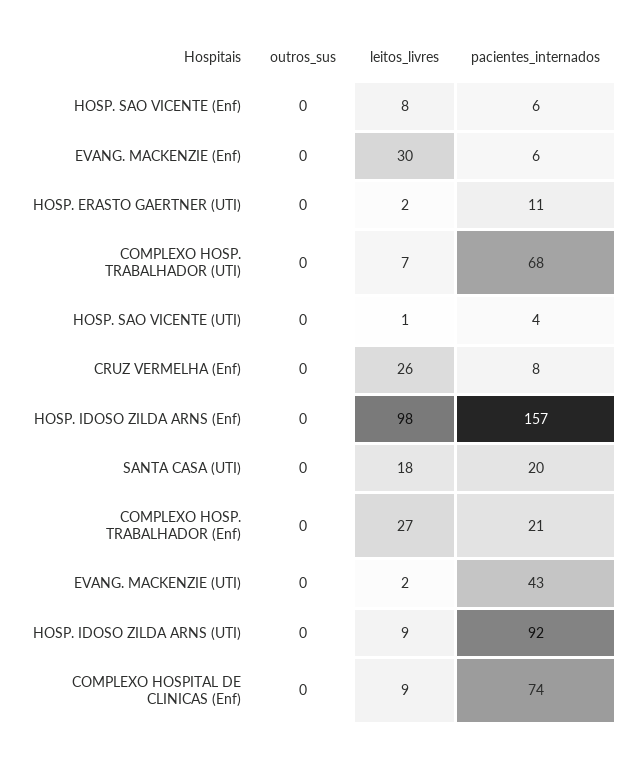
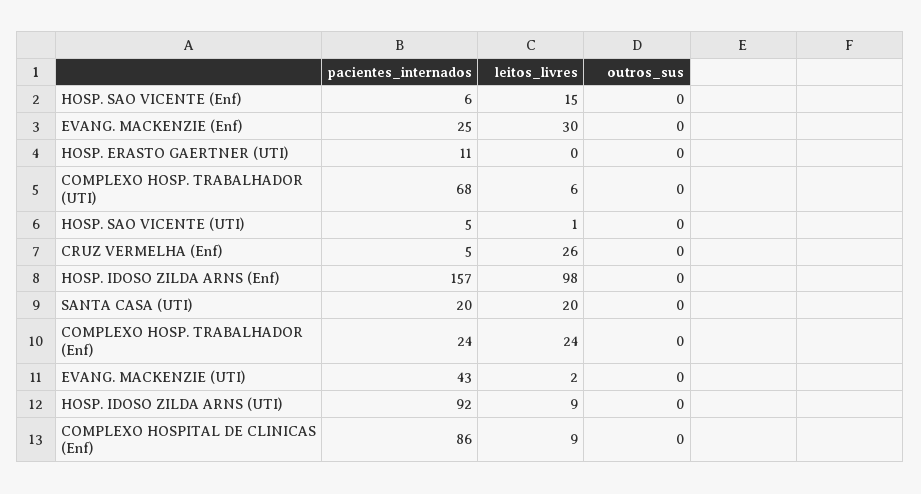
leitos_livres, HOSP. SAO VICENTE (Enf): 8 -> 15
pacientes_internados, EVANG. MACKENZIE (Enf): 6 -> 25
leitos_livres, HOSP. ERASTO GAERTNER (UTI): 2 -> 0
leitos_livres, COMPLEXO HOSP. TRABALHADOR (UTI): 7 -> 6
pacientes_internados, HOSP. SAO VICENTE (UTI): 4 -> 5
pacientes_internados, CRUZ VERMELHA (Enf): 8 -> 5
leitos_livres, SANTA CASA (UTI): 18 -> 20
leitos_livres, COMPLEXO HOSP. TRABALHADOR (Enf): 27 -> 24
pacientes_internados, COMPLEXO HOSP. TRABALHADOR (Enf): 21 -> 24
pacientes_internados, COMPLEXO HOSPITAL DE CLINICAS (Enf): 74 -> 86

